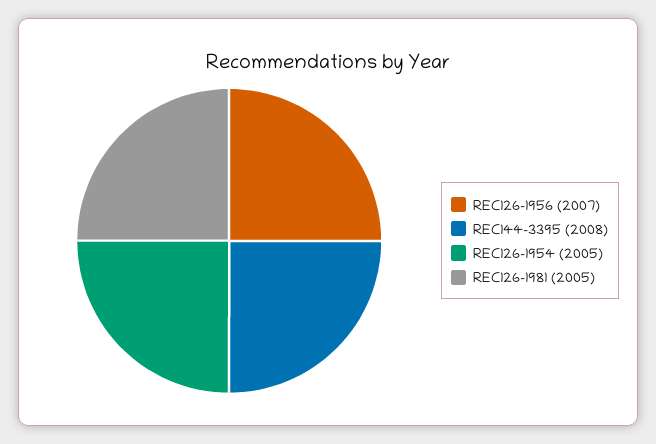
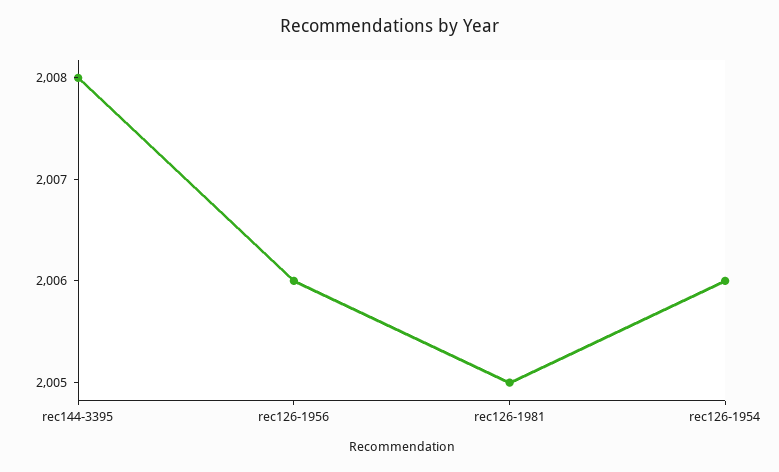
REC126-1956: 2007 -> 2006
REC126-1954: 2005 -> 2006

